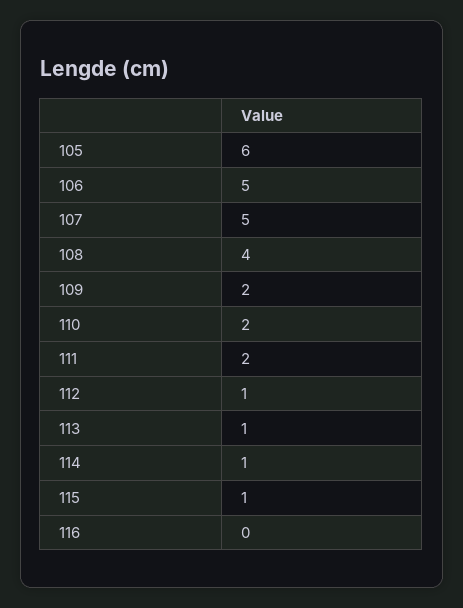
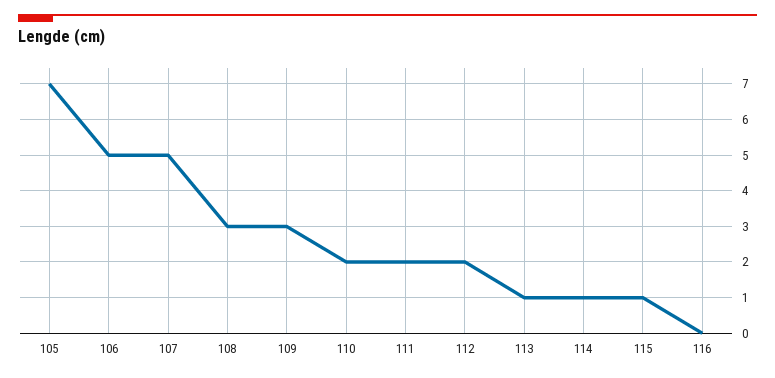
105: 6 -> 7
108: 4 -> 3
109: 2 -> 3
112: 1 -> 2

